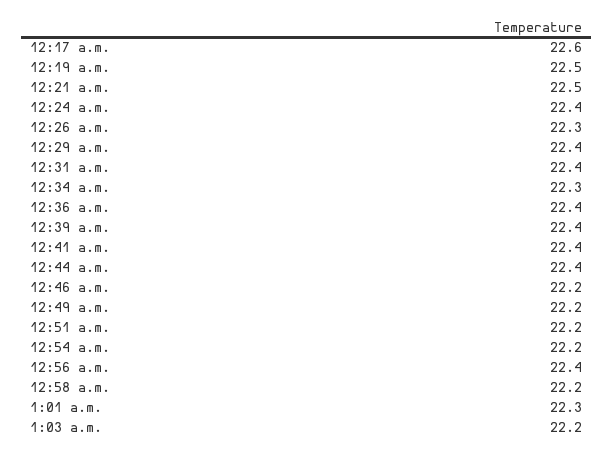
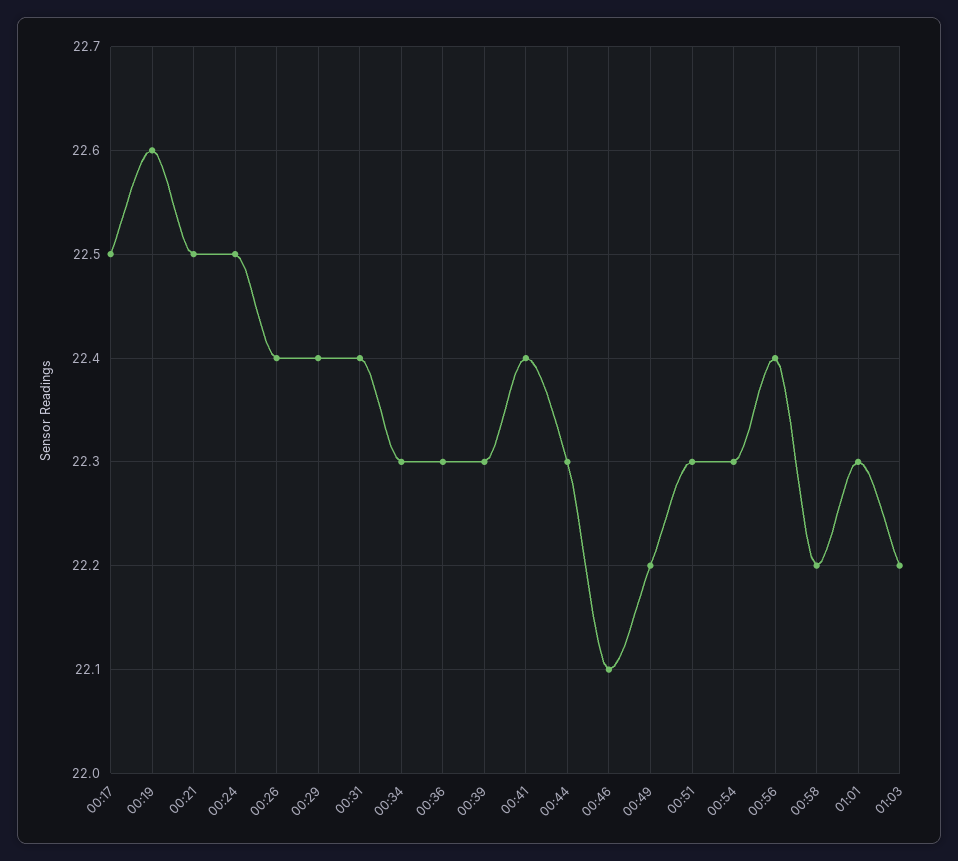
12:17 a.m.: 22.6 -> 22.5
12:19 a.m.: 22.5 -> 22.6
12:24 a.m.: 22.4 -> 22.5
12:26 a.m.: 22.3 -> 22.4
12:36 a.m.: 22.4 -> 22.3
12:39 a.m.: 22.4 -> 22.3
12:44 a.m.: 22.4 -> 22.3
12:46 a.m.: 22.2 -> 22.1
12:51 a.m.: 22.2 -> 22.3
12:54 a.m.: 22.2 -> 22.3

